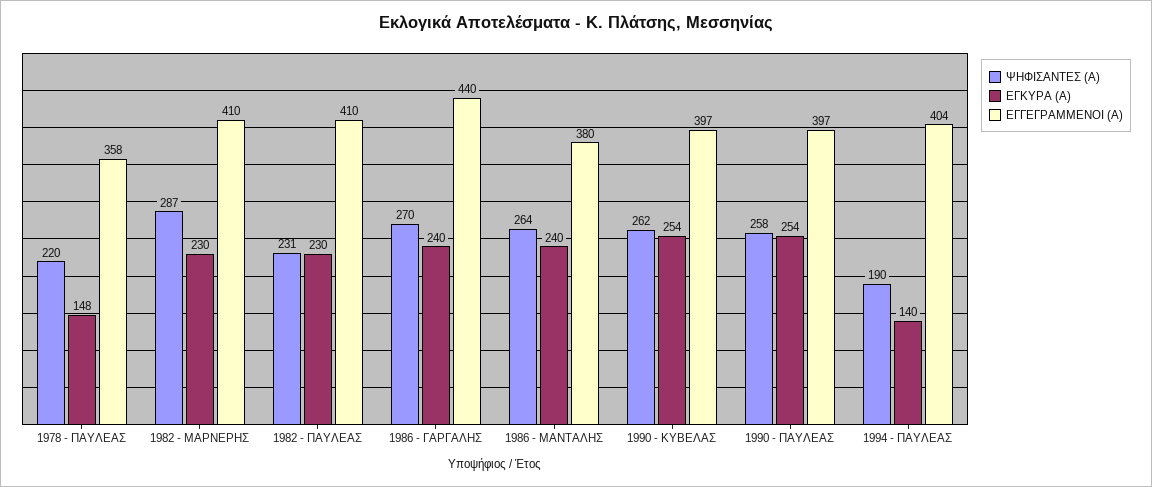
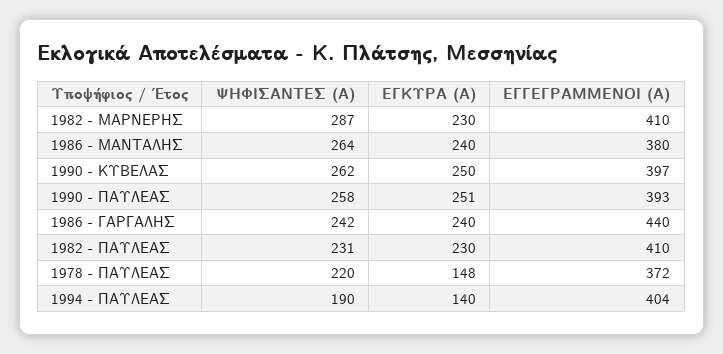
ΕΓΓΕΓΡΑΜΜΕΝΟΙ (Α), 1978 - ΠΑΥΛΕΑΣ: 358 -> 372
ΨΗΦΙΣΑΝΤΕΣ (Α), 1986 - ΓΑΡΓΑΛΗΣ: 270 -> 242
ΕΓΚΥΡΑ (Α), 1990 - ΚΥΒΕΛΑΣ: 254 -> 250
ΕΓΚΥΡΑ (Α), 1990 - ΠΑΥΛΕΑΣ: 254 -> 251
ΕΓΓΕΓΡΑΜΜΕΝΟΙ (Α), 1990 - ΠΑΥΛΕΑΣ: 397 -> 393

